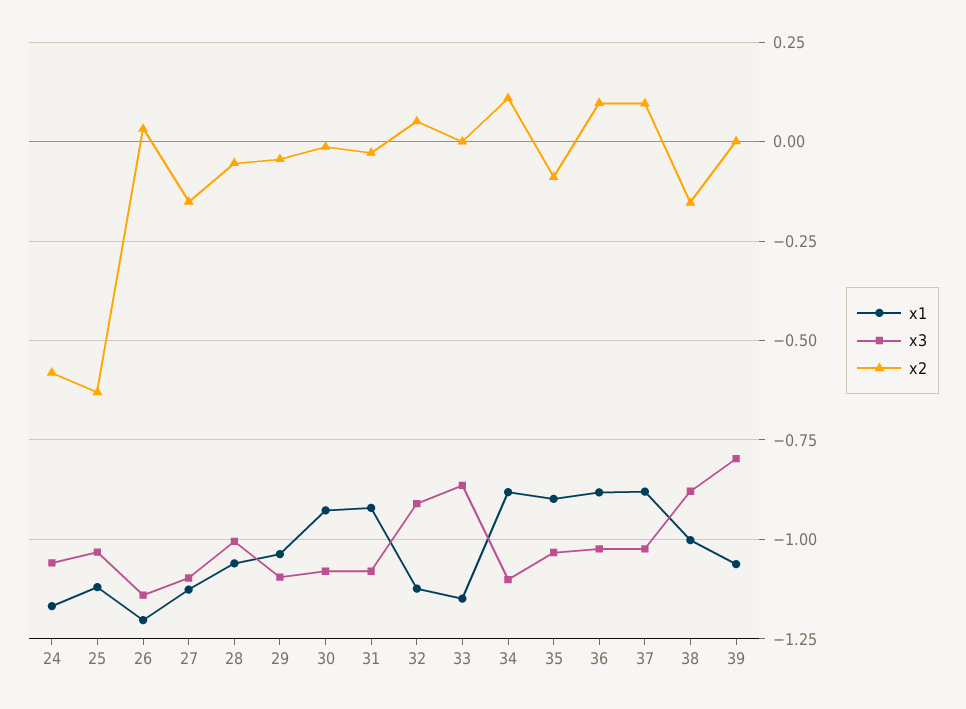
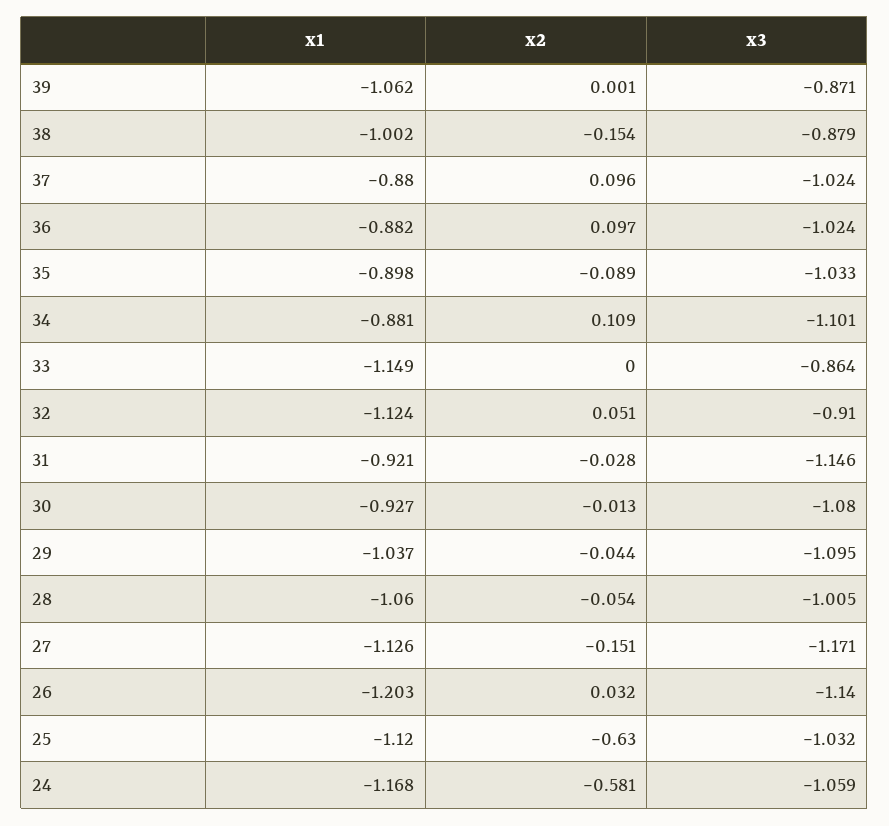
x3, 27: -1.1 -> -1.171
x3, 31: -1.075 -> -1.146
x3, 39: -0.8 -> -0.871

